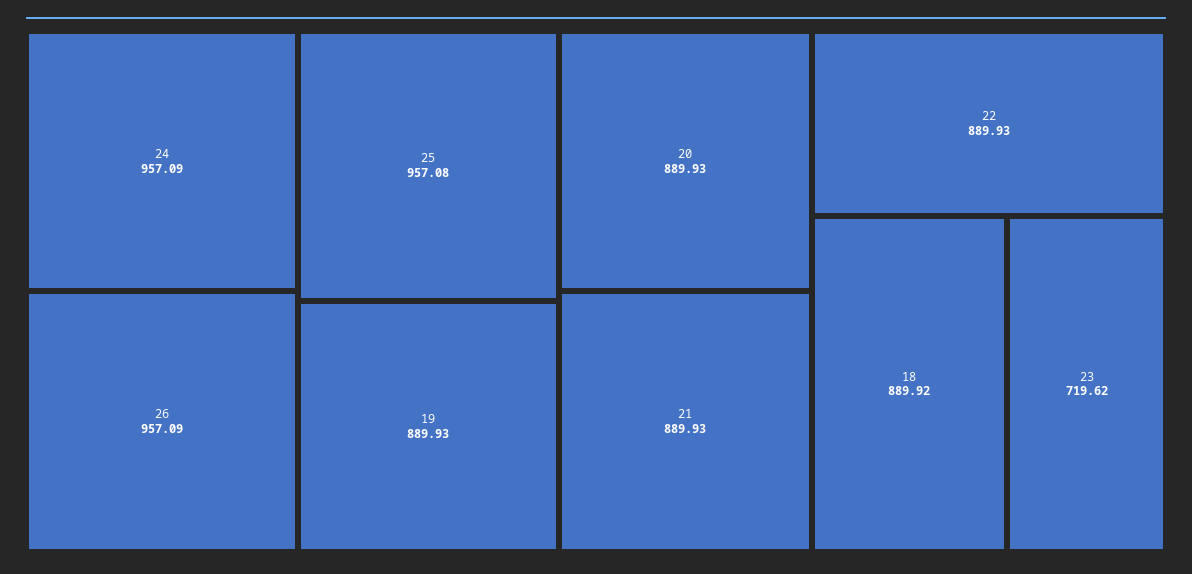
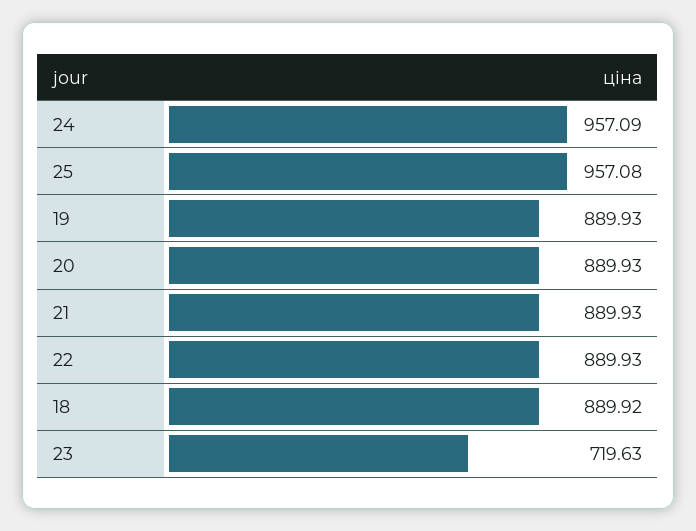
26: 957.09 -> none
23: 719.62 -> 719.63

